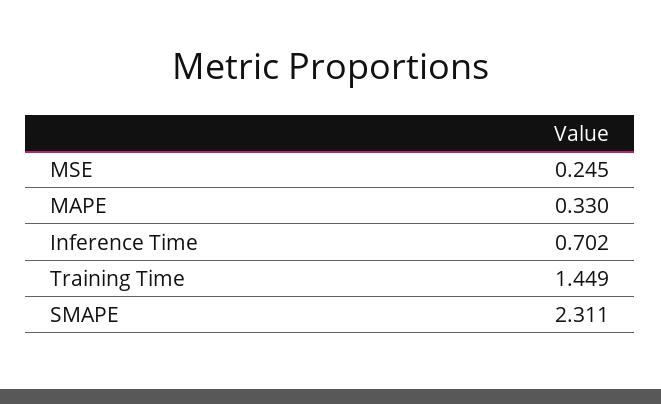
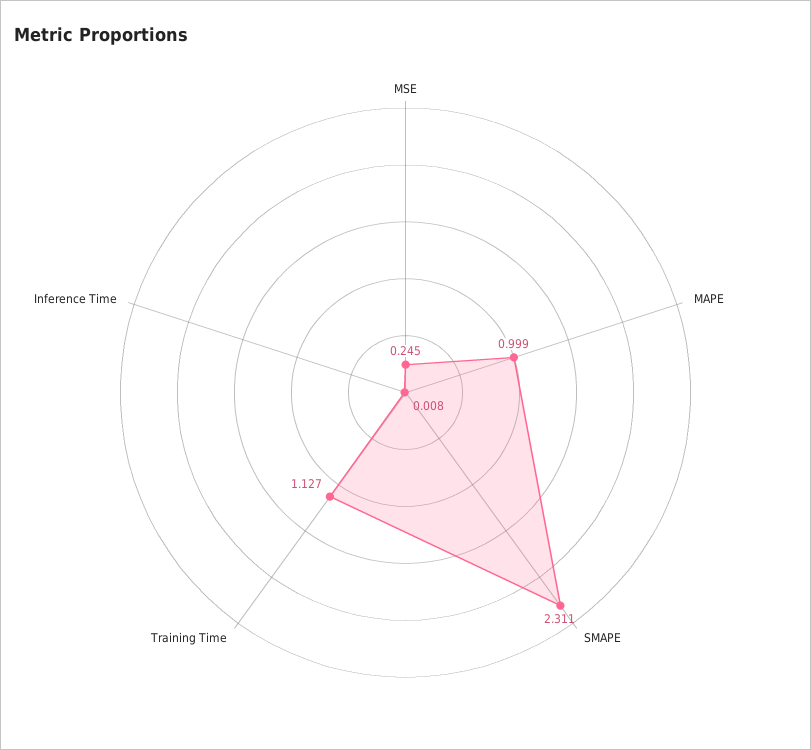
MAPE: 0.33 -> 0.999
Inference Time: 0.702 -> 0.008
Training Time: 1.449 -> 1.127

